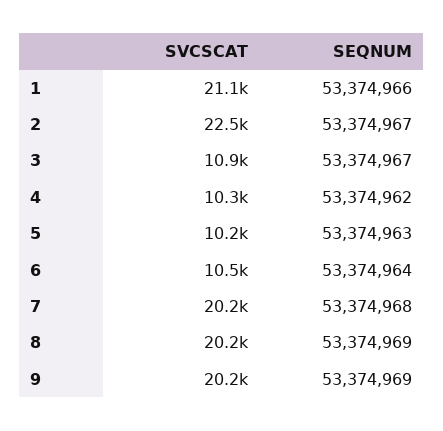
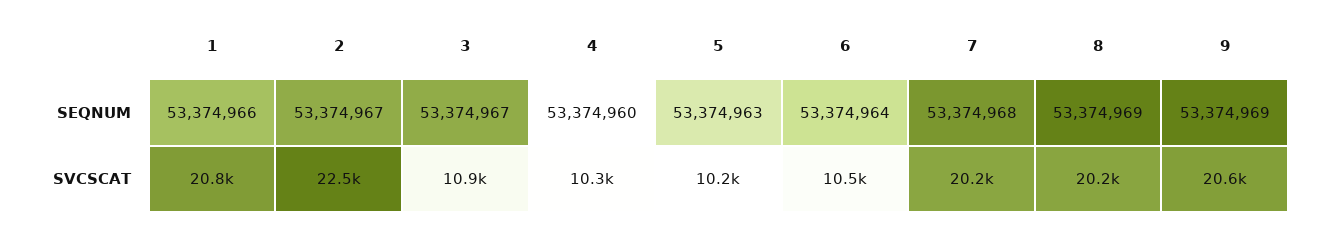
SVCSCAT, 1: 21100 -> 20800
SEQNUM, 4: 53374962 -> 53374960
SVCSCAT, 9: 20200 -> 20600

